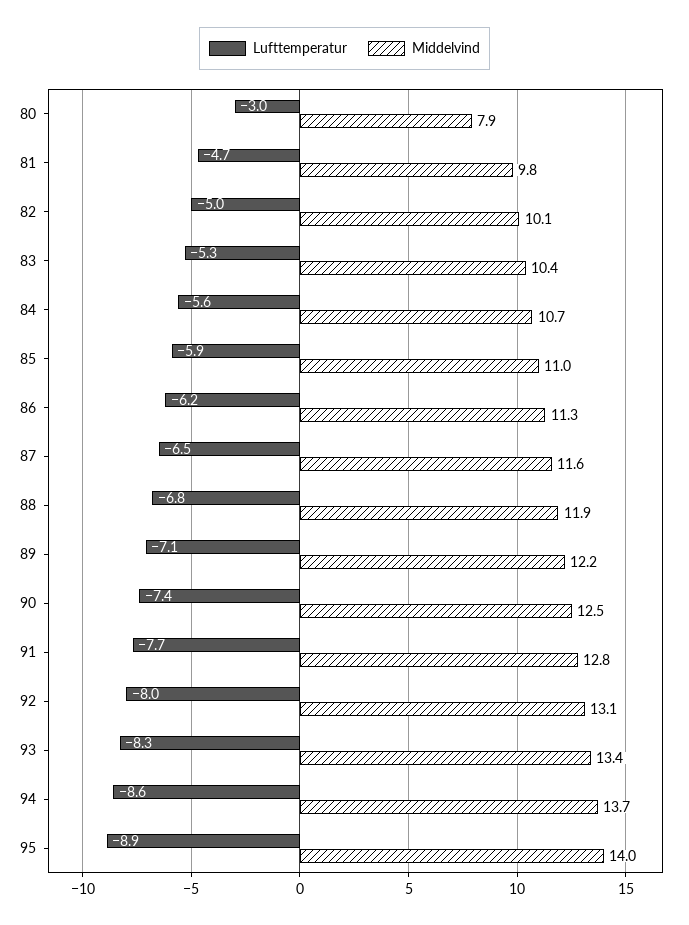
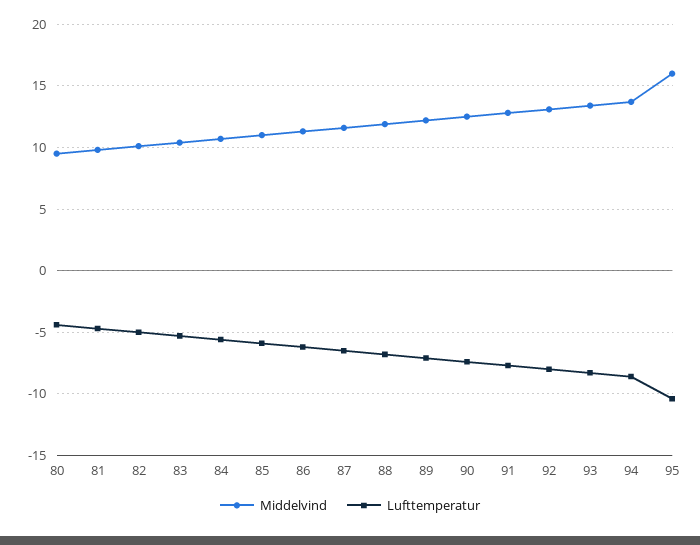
Lufttemperatur, 80: -3 -> -4.5
Middelvind, 80: 7.9 -> 9.5
Lufttemperatur, 95: -8.9 -> -10.5
Middelvind, 95: 14 -> 16

